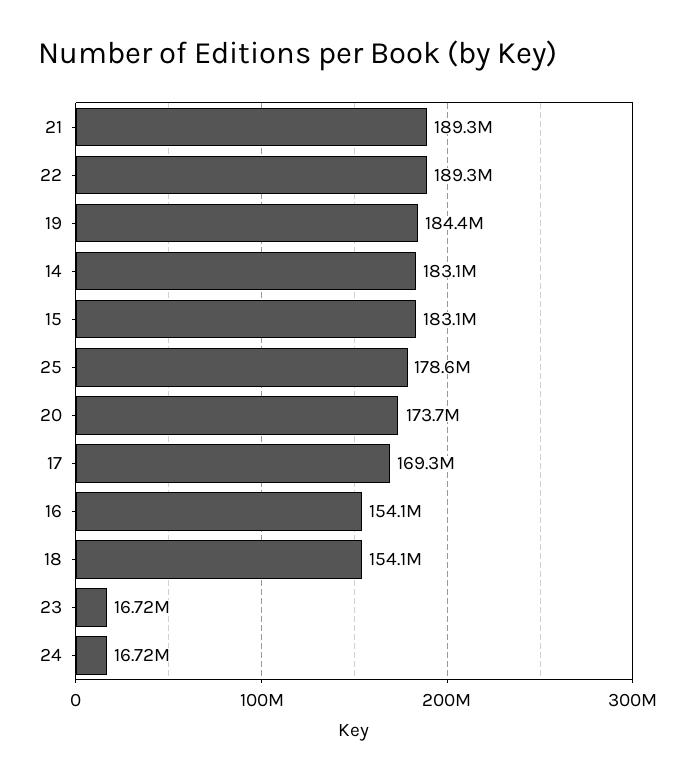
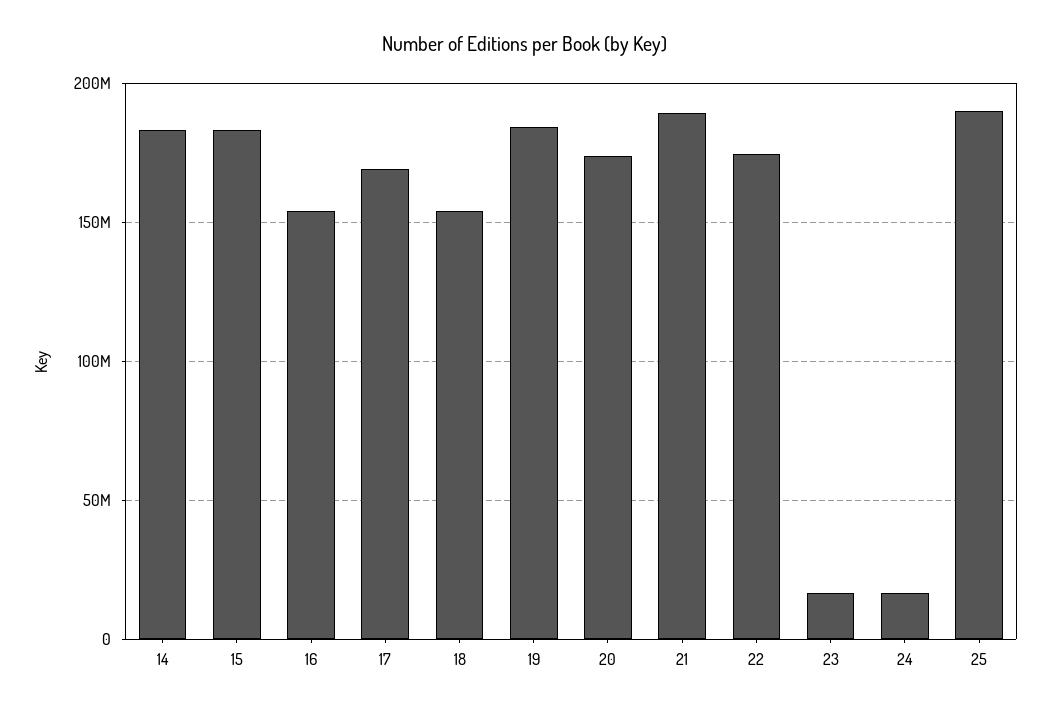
22: 189300000 -> 175000000
25: 178600000 -> 190000000

